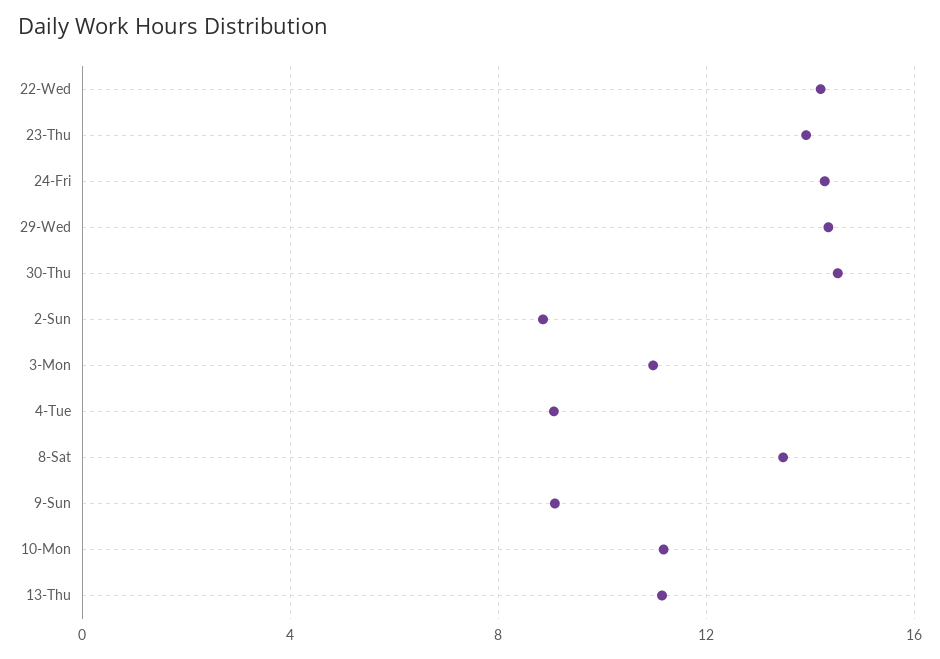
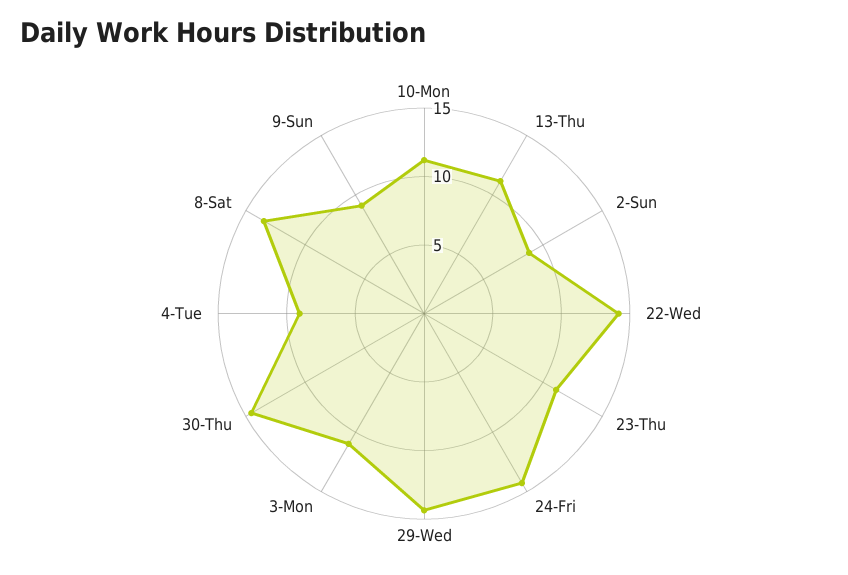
23-Thu: 14 -> 11

